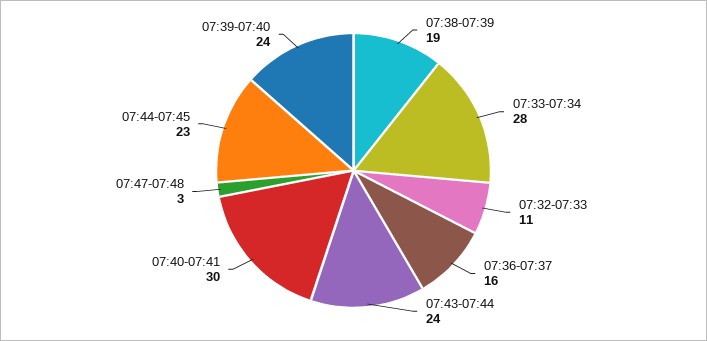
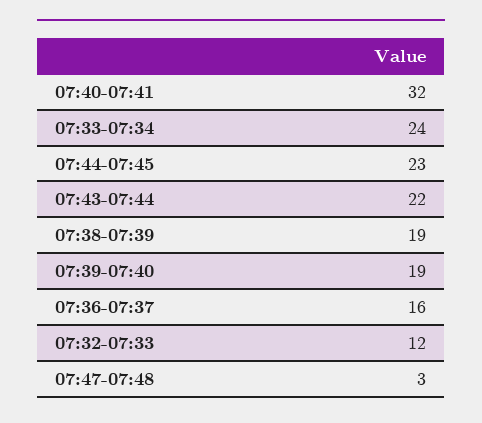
07:33-07:34: 28 -> 24
07:32-07:33: 11 -> 12
07:43-07:44: 24 -> 22
07:40-07:41: 30 -> 32
07:39-07:40: 24 -> 19

